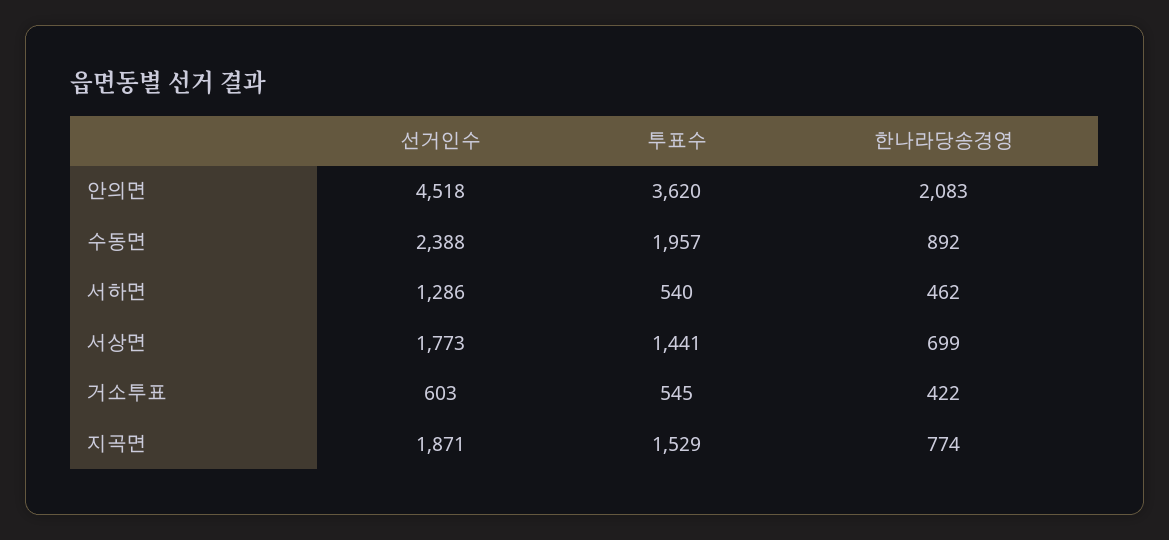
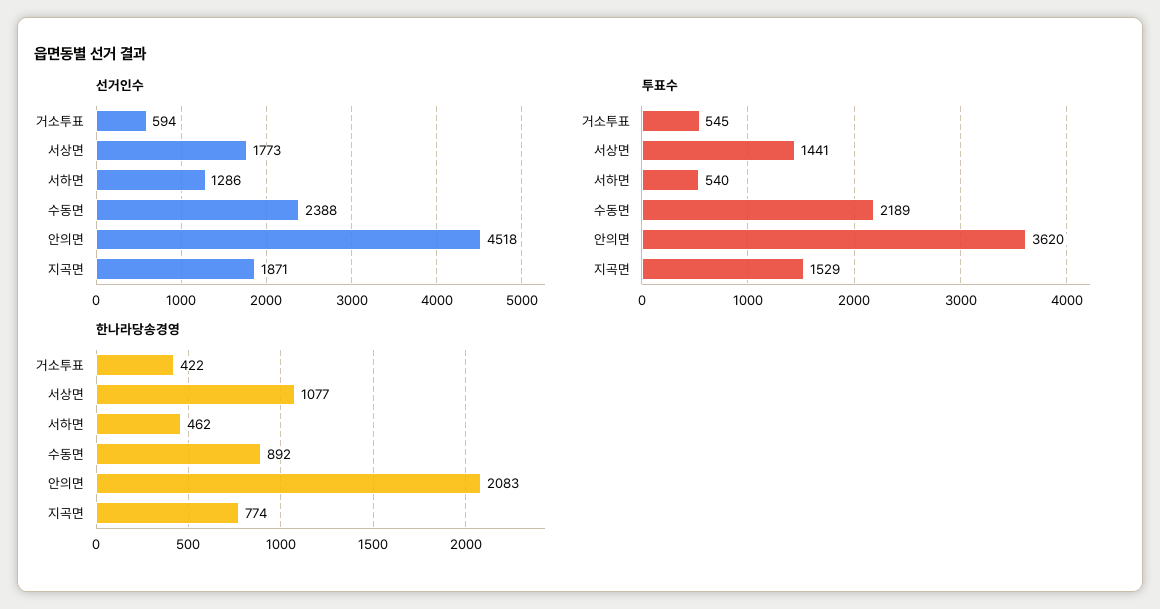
투표수, 수동면: 1957 -> 2189
한나라당송경영, 서상면: 699 -> 1077
선거인수, 거소투표: 603 -> 594

